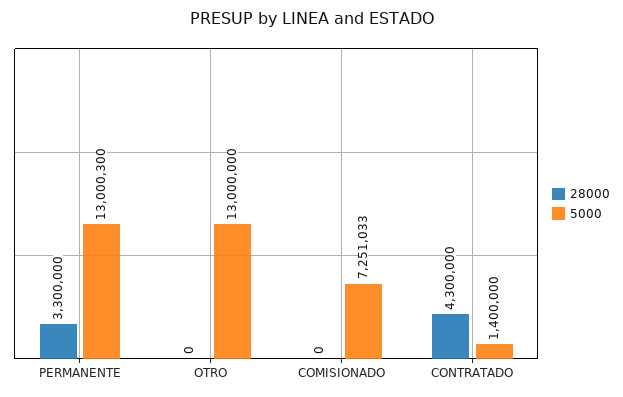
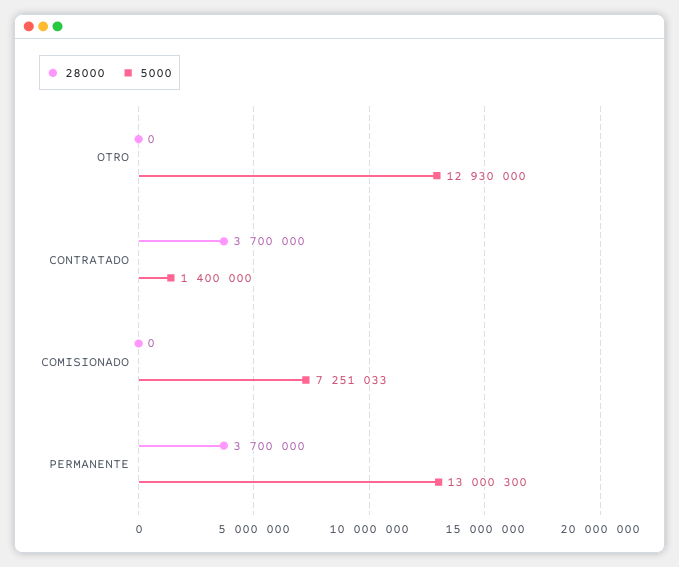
28000, PERMANENTE: 3300000 -> 3700000
5000, OTRO: 13000000 -> 12930000
28000, CONTRATADO: 4300000 -> 3700000

